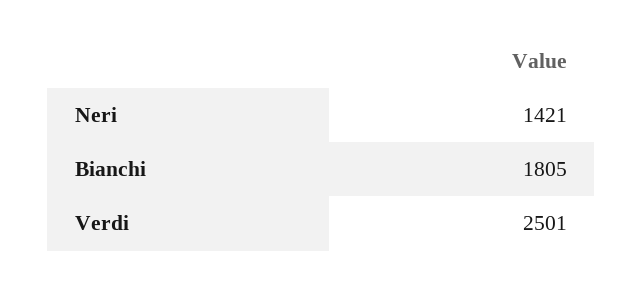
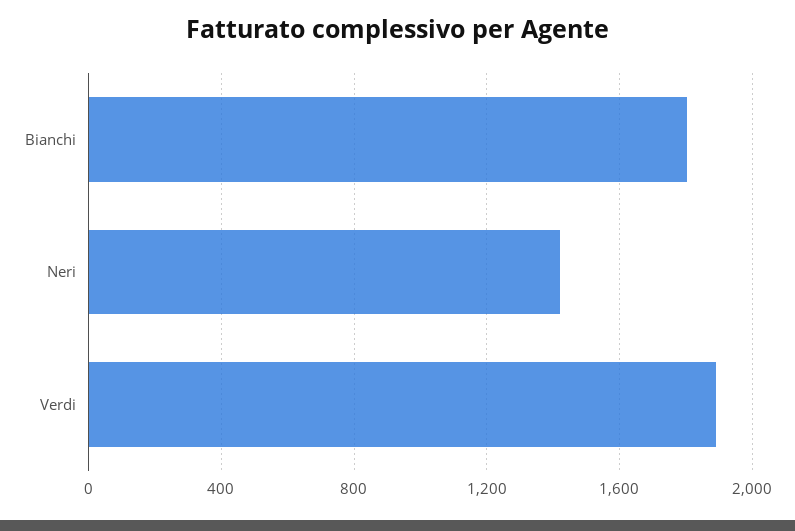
Verdi: 2501 -> 1900

